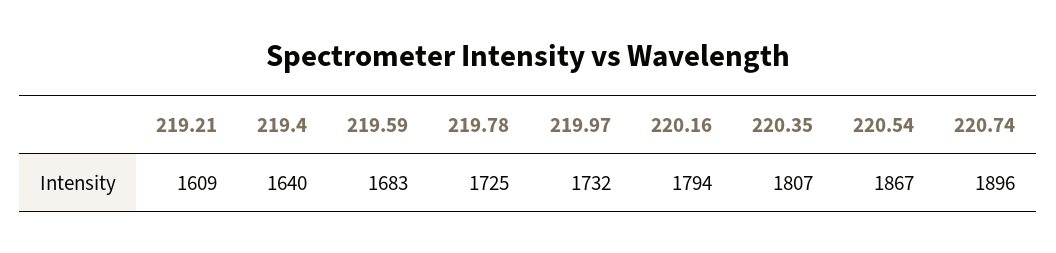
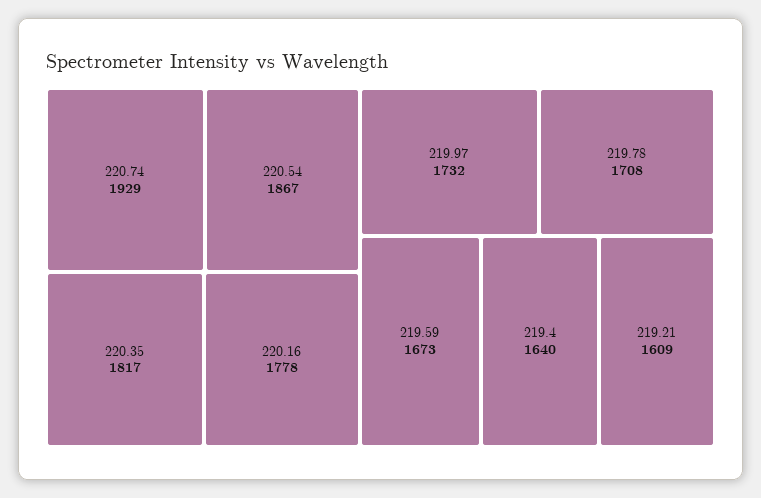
219.59: 1683 -> 1673
219.78: 1725 -> 1708
220.16: 1794 -> 1778
220.35: 1807 -> 1817
220.74: 1896 -> 1929

